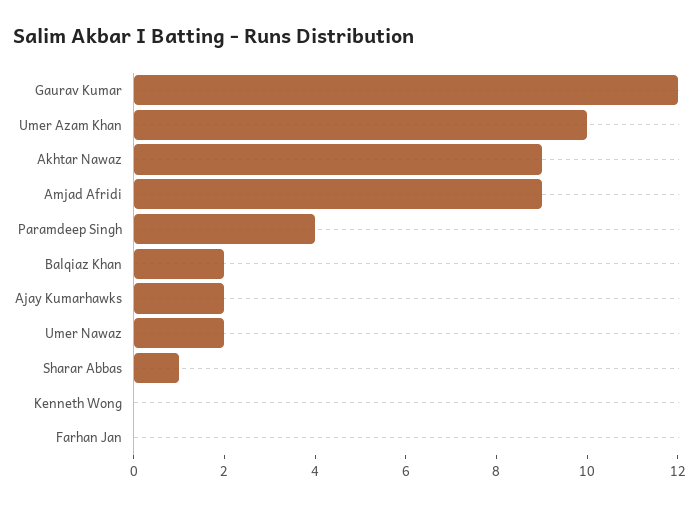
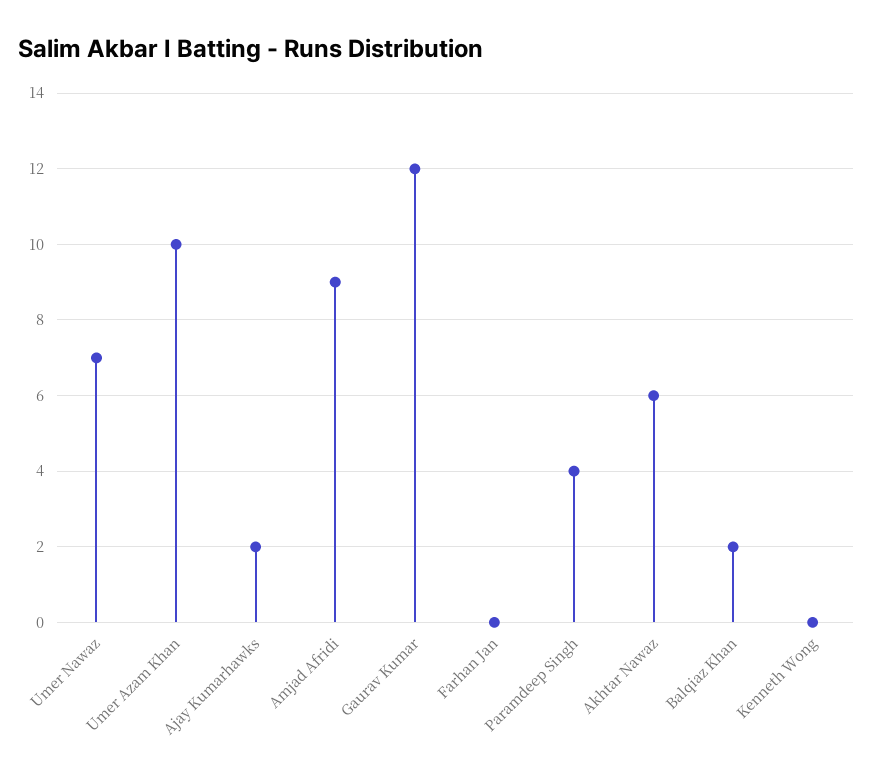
Akhtar Nawaz: 9 -> 6
Umer Nawaz: 2 -> 7
Sharar Abbas: 1 -> none

